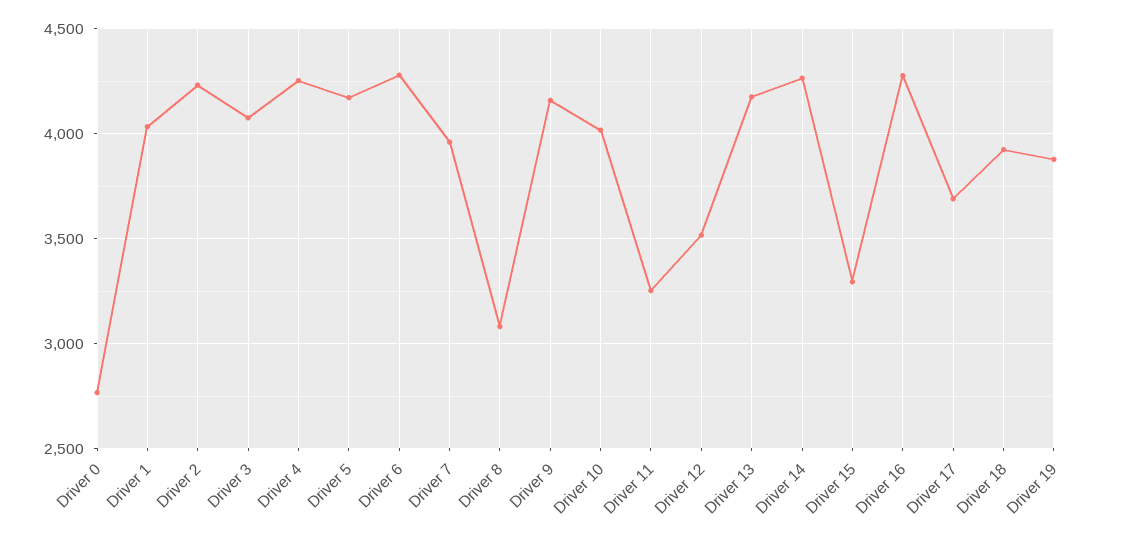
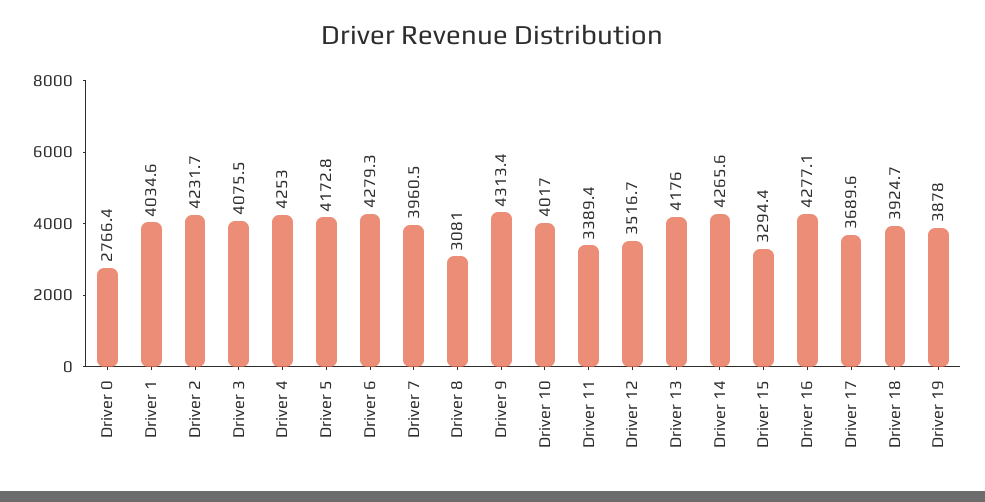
Driver 9: 4150 -> 4313.4
Driver 11: 3250 -> 3389.4

